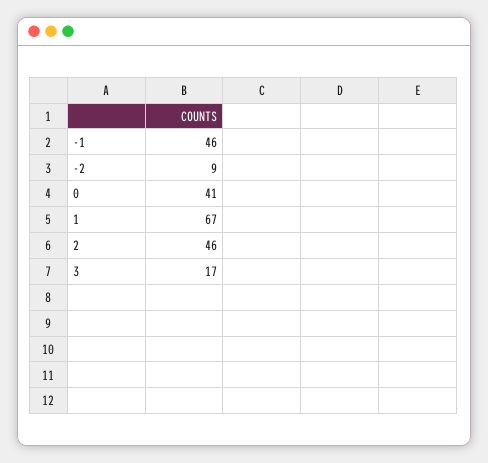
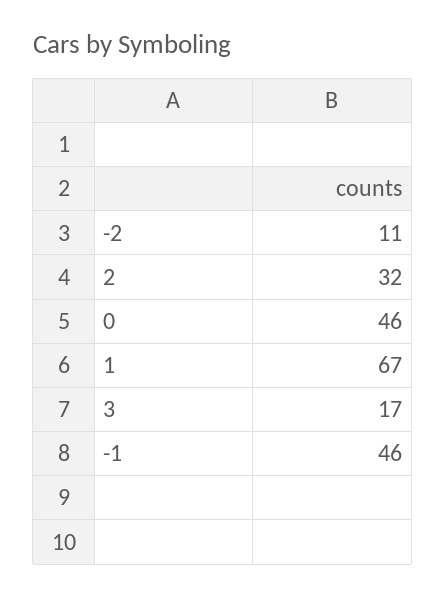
-2: 9 -> 11
0: 41 -> 46
2: 46 -> 32

